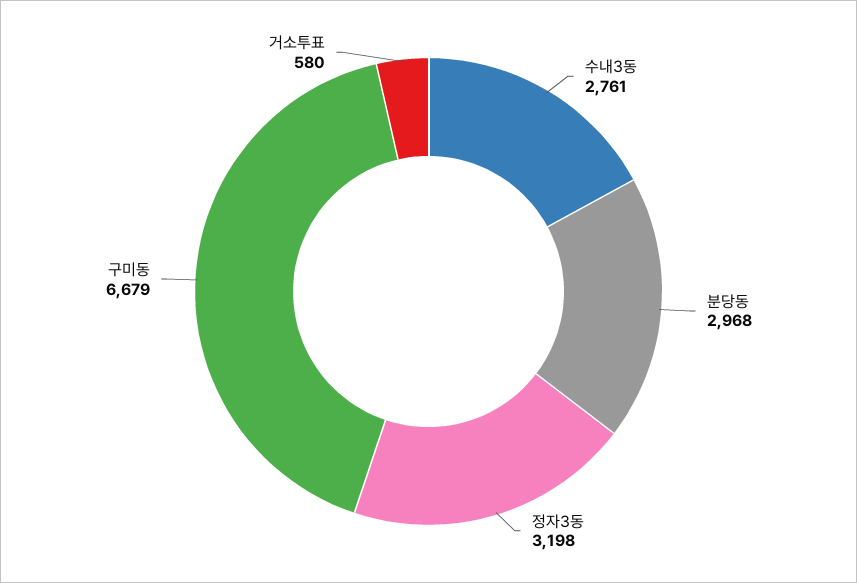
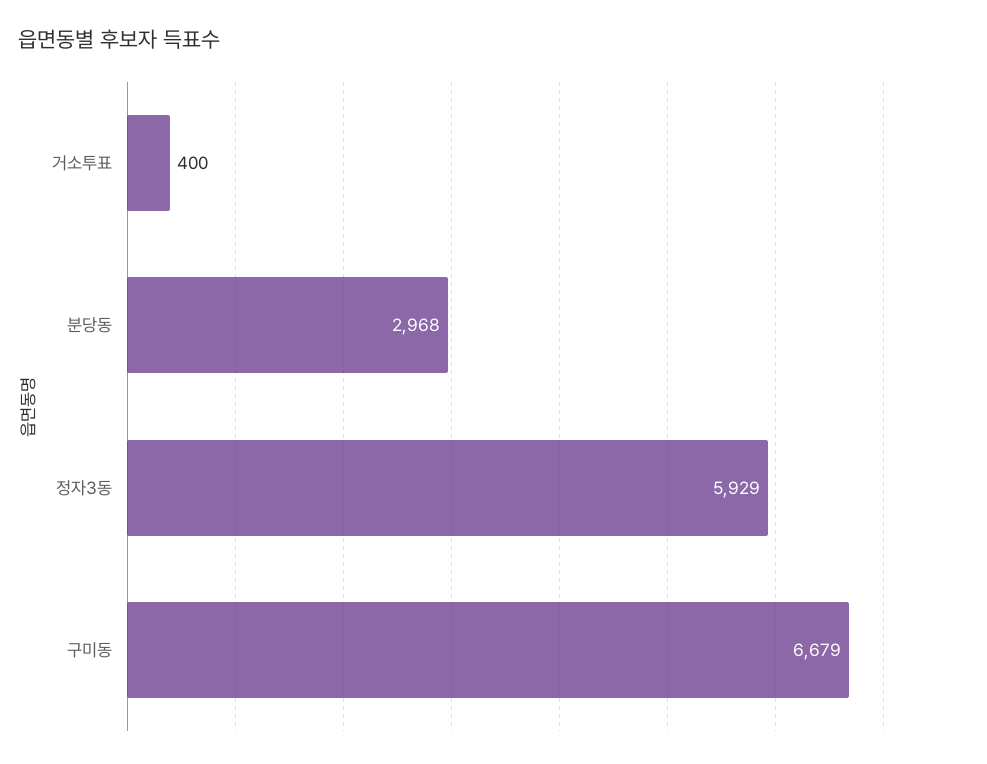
수내3동: 2761 -> none
정자3동: 3198 -> 5929
거소투표: 580 -> 400

